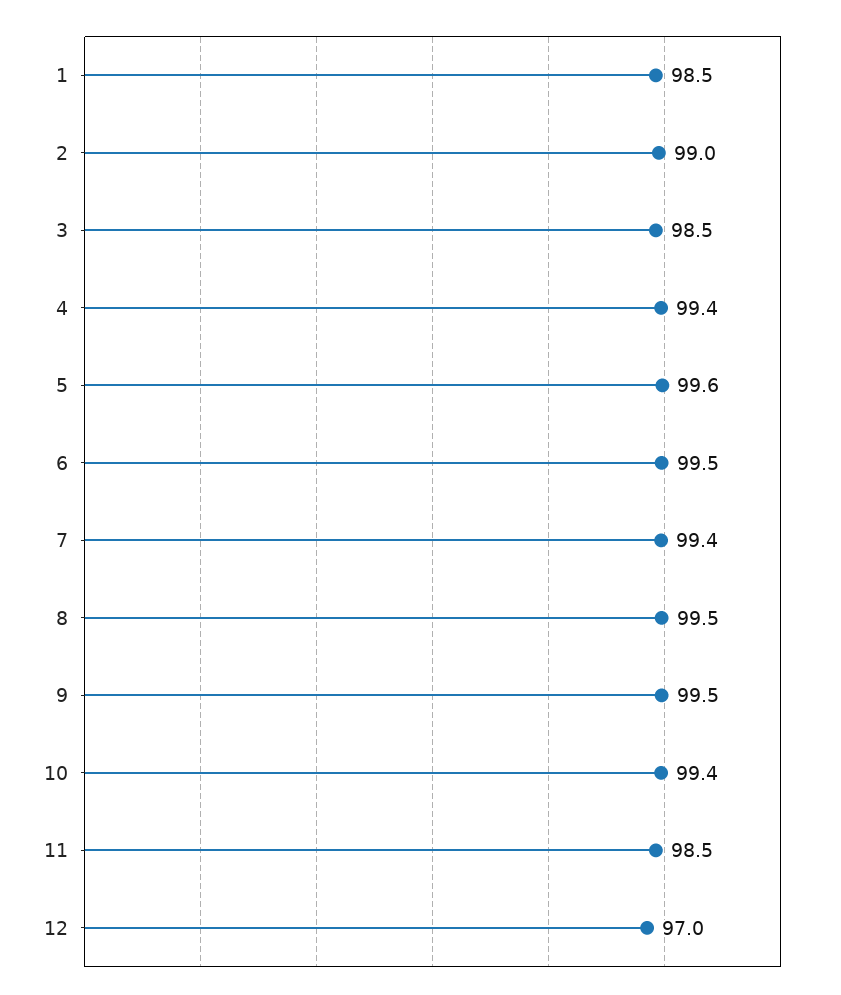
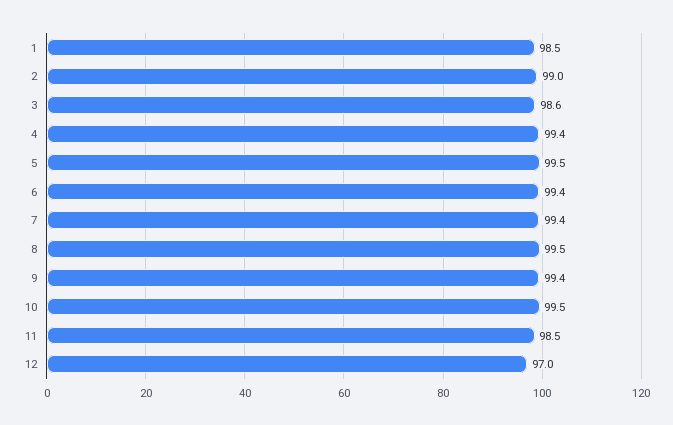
3: 98.5 -> 98.6
5: 99.6 -> 99.5
6: 99.5 -> 99.4
9: 99.5 -> 99.4
10: 99.4 -> 99.5

